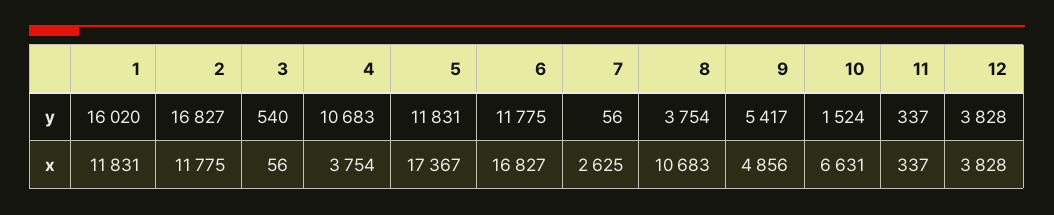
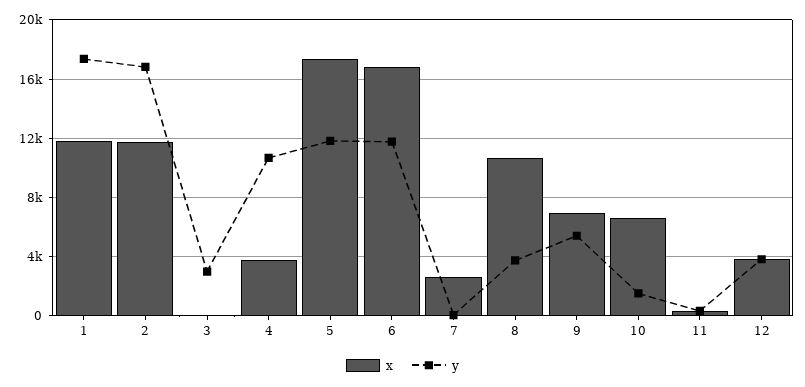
y, 1: 16020 -> 17500
y, 3: 540 -> 3000
x, 9: 4856 -> 7000

